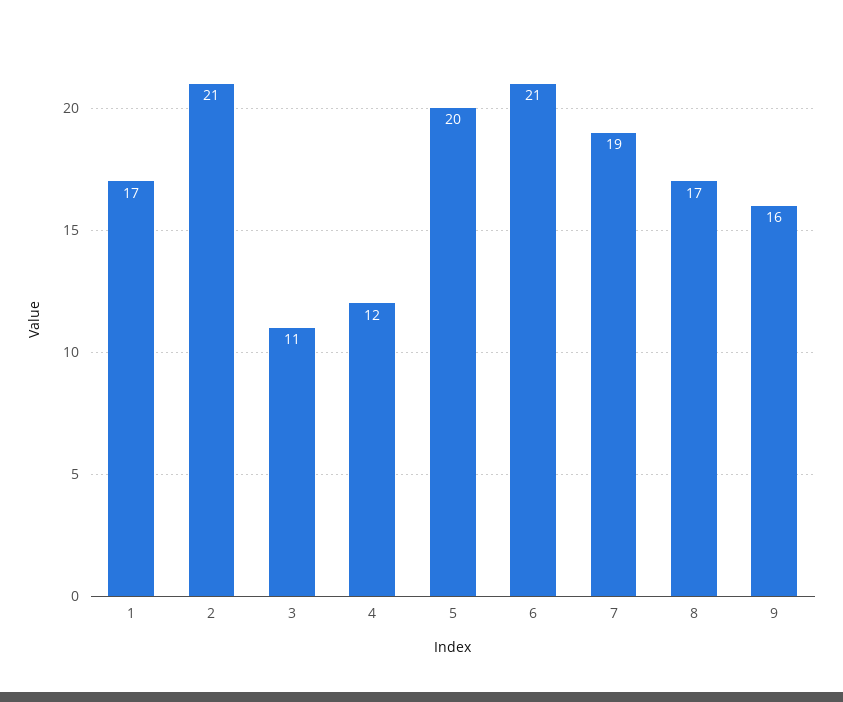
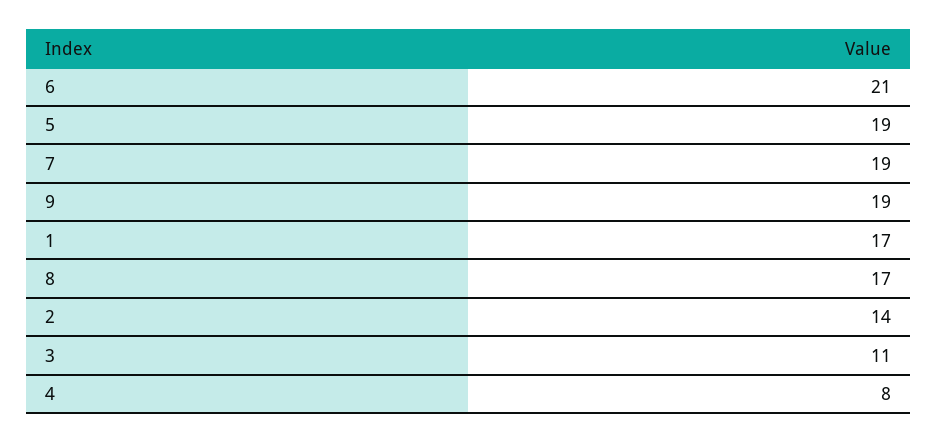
2: 21 -> 14
4: 12 -> 8
5: 20 -> 19
9: 16 -> 19

